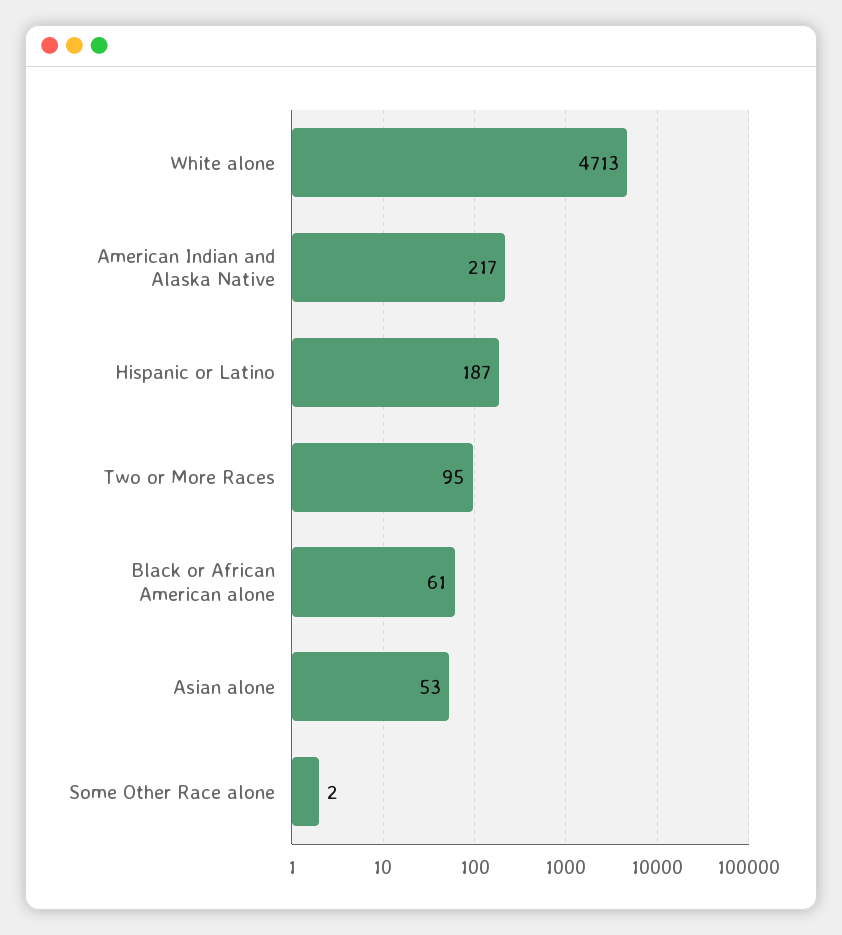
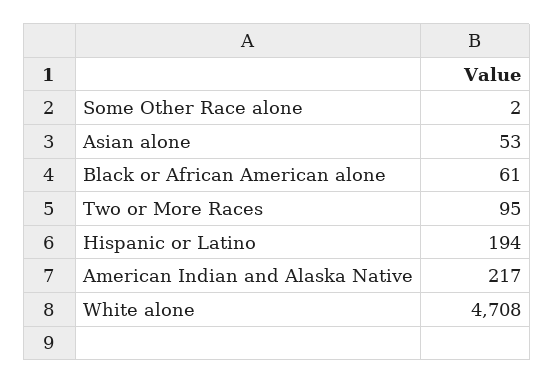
White alone: 4713 -> 4708
Hispanic or Latino: 187 -> 194

